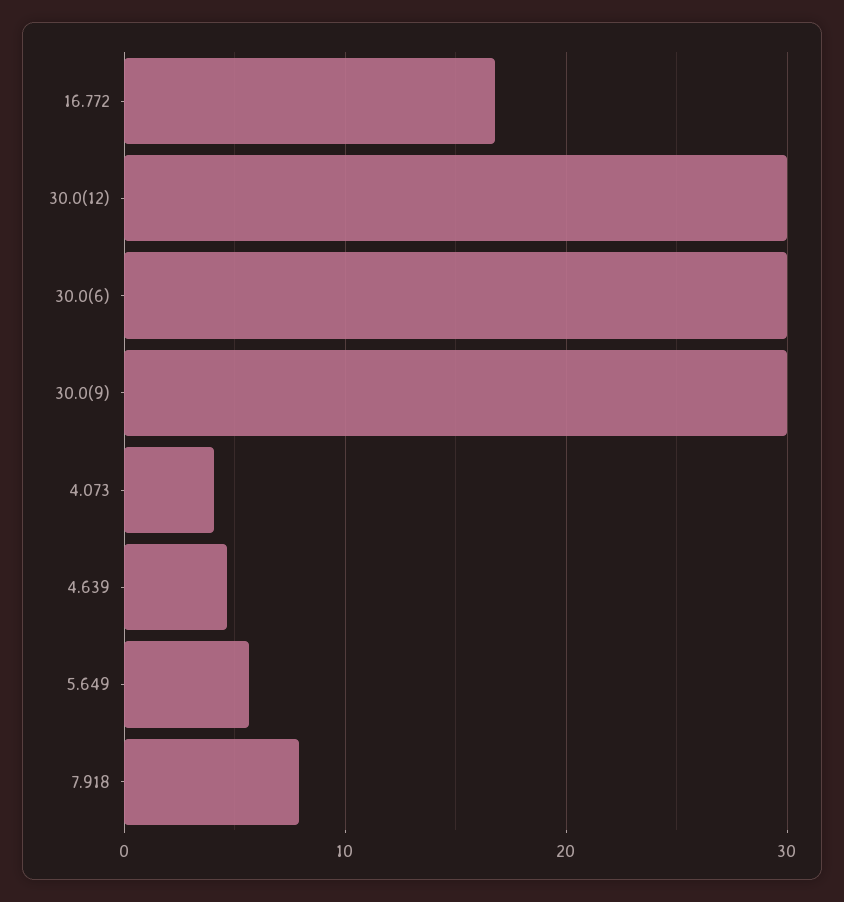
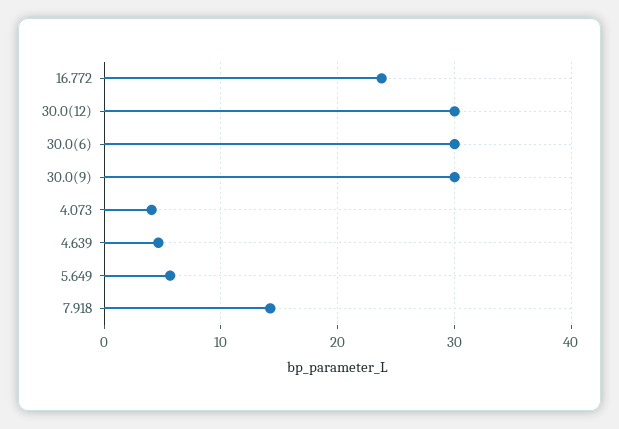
16.772: 17 -> 24
7.918: 8 -> 14

